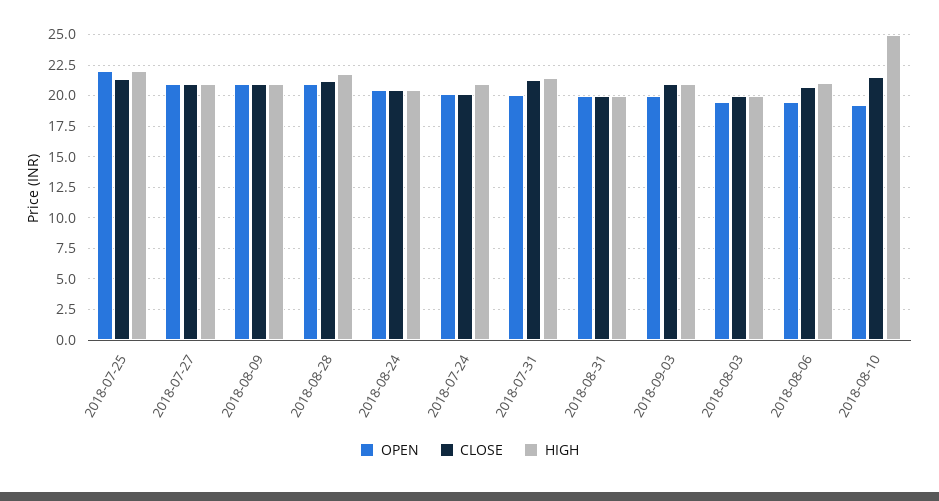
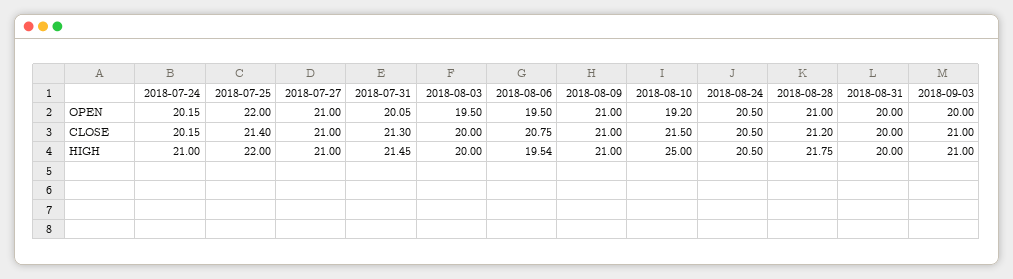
HIGH, 2018-08-06: 21 -> 19.54

